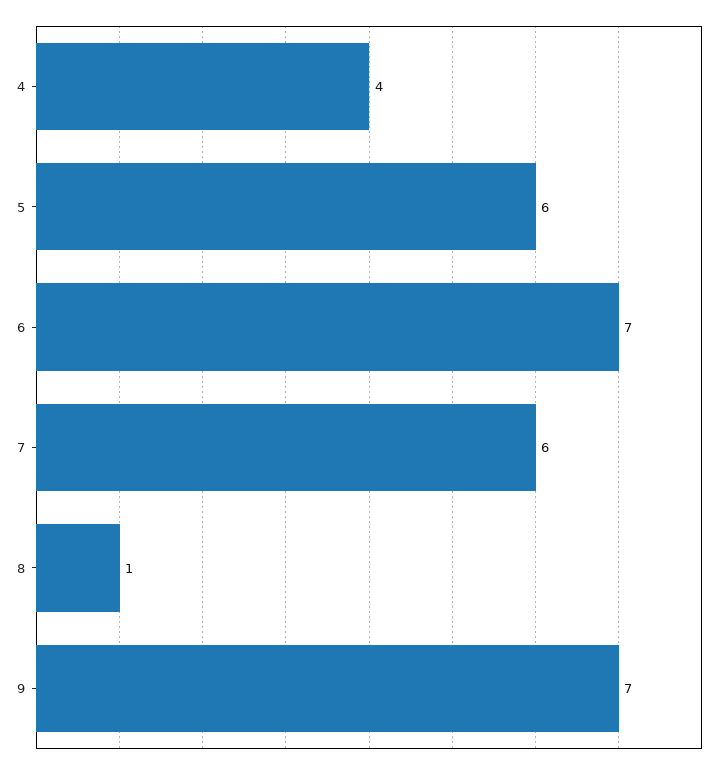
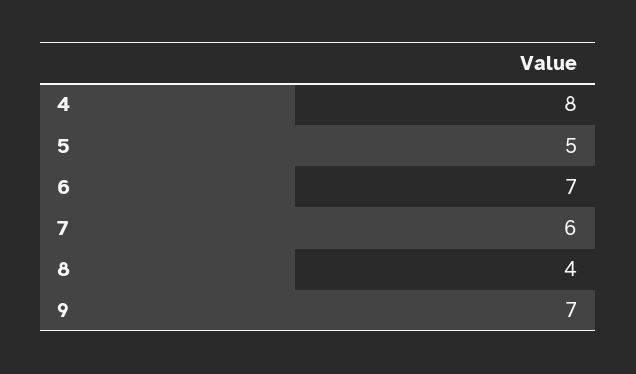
4: 4 -> 8
5: 6 -> 5
8: 1 -> 4

